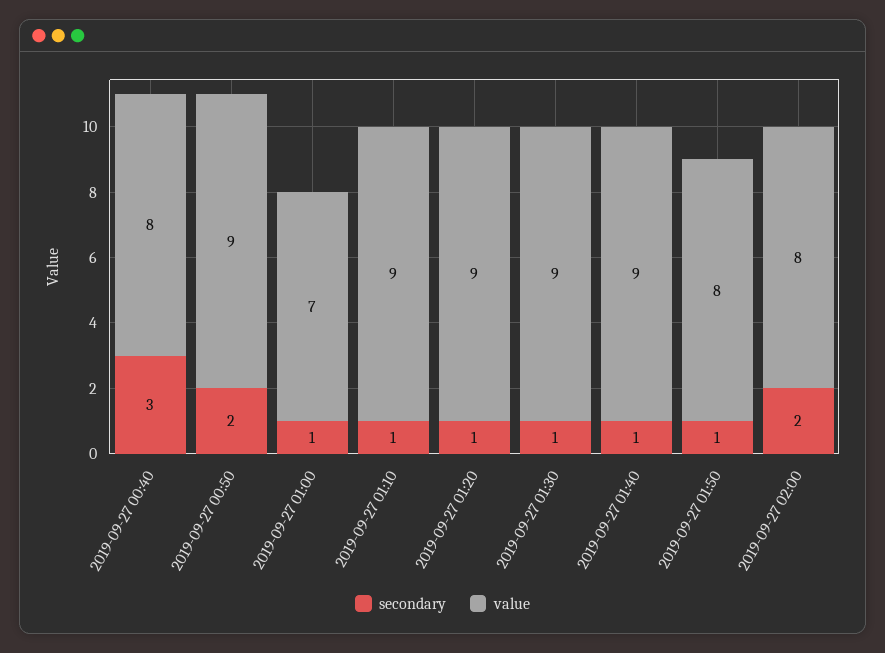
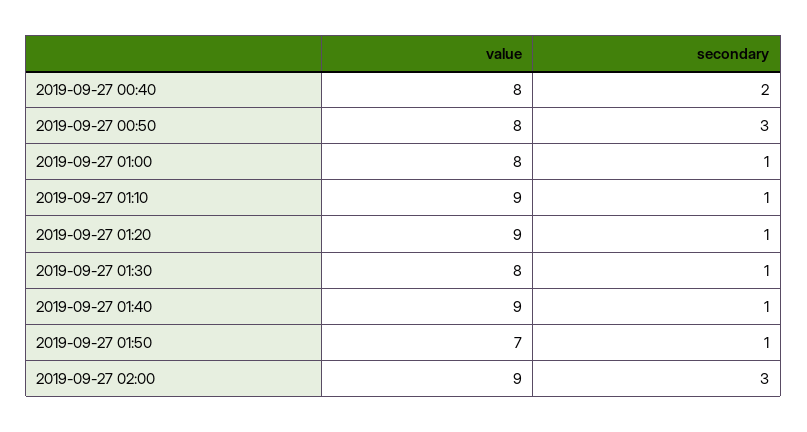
secondary, 2019-09-27 00:40: 3 -> 2
secondary, 2019-09-27 00:50: 2 -> 3
value, 2019-09-27 00:50: 9 -> 8
value, 2019-09-27 01:00: 7 -> 8
value, 2019-09-27 01:30: 9 -> 8
value, 2019-09-27 01:50: 8 -> 7
secondary, 2019-09-27 02:00: 2 -> 3
value, 2019-09-27 02:00: 8 -> 9

